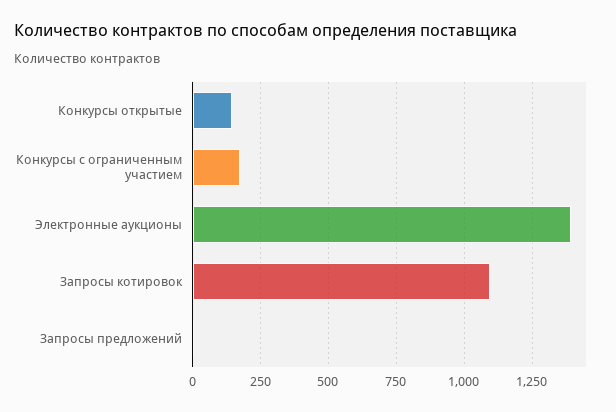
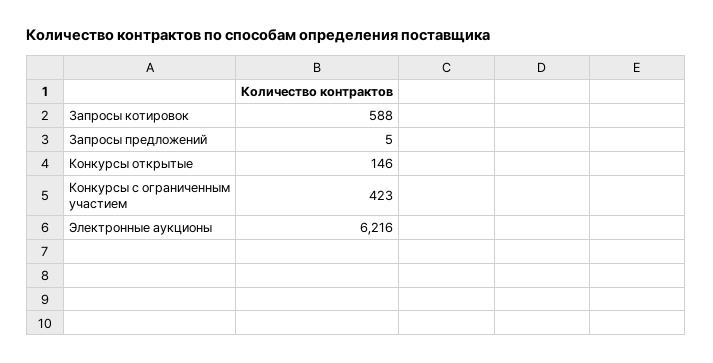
Конкурсы с ограниченным участием: 175 -> 423
Электронные аукционы: 1400 -> 6216
Запросы котировок: 1100 -> 588

